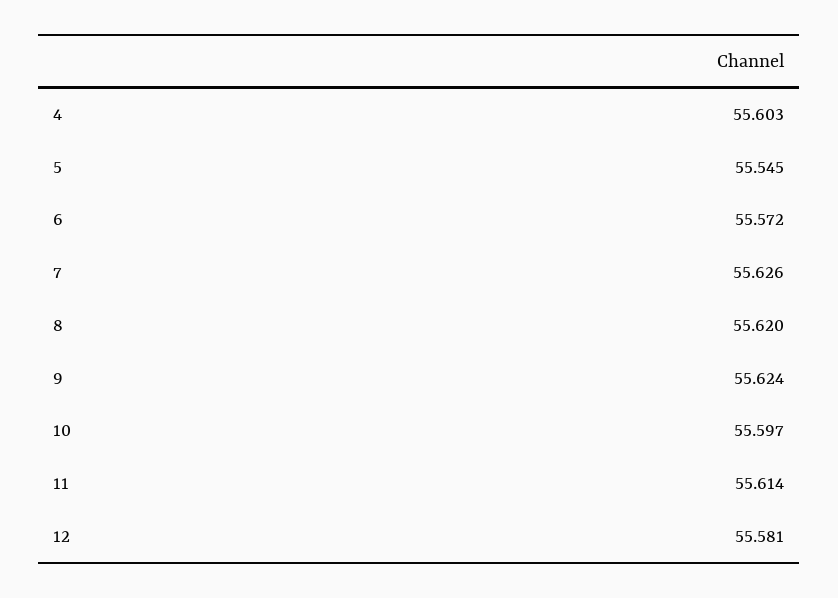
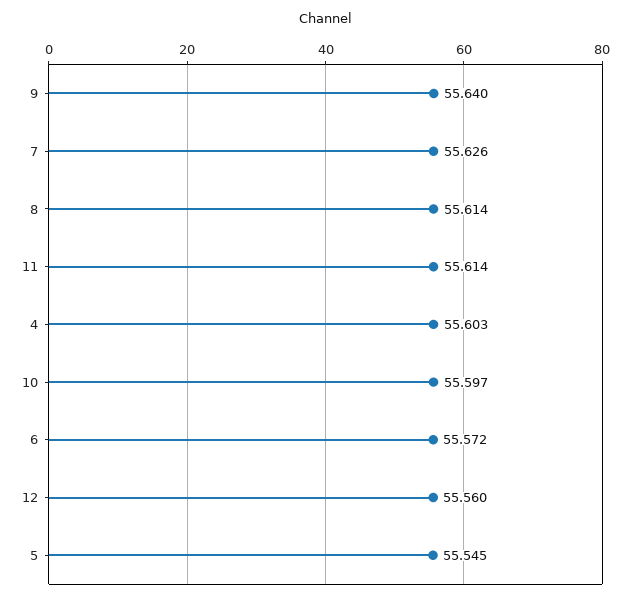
8: 55.62 -> 55.614
9: 55.624 -> 55.64
12: 55.581 -> 55.56

